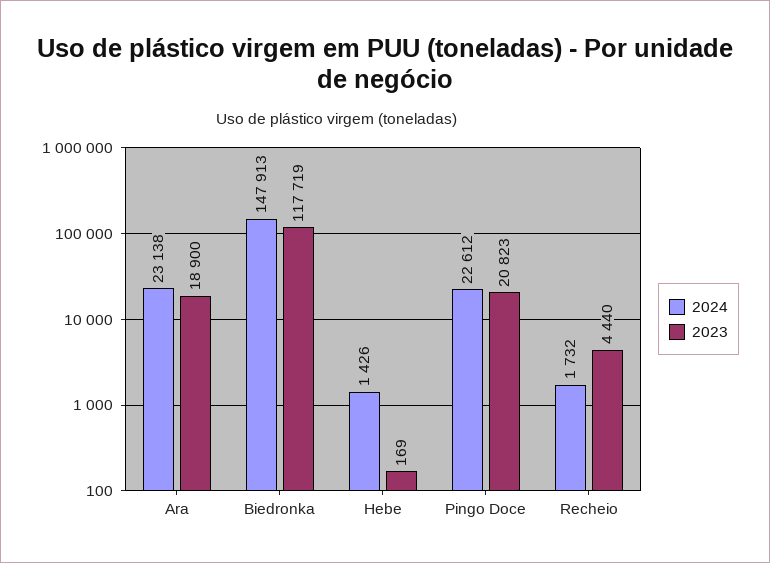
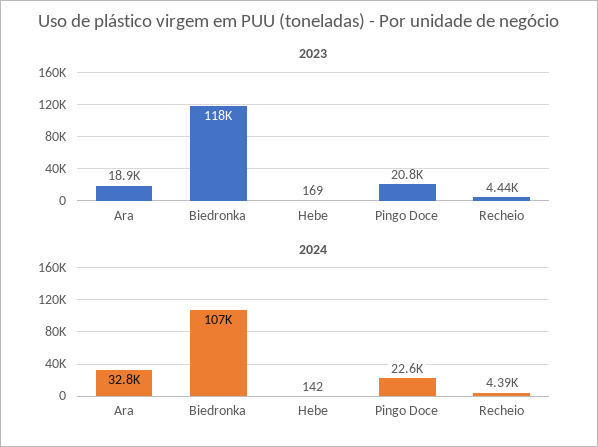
2024, Ara: 23138 -> 32800
2024, Biedronka: 147913 -> 107000
2024, Hebe: 1426 -> 142
2024, Recheio: 1732 -> 4390

